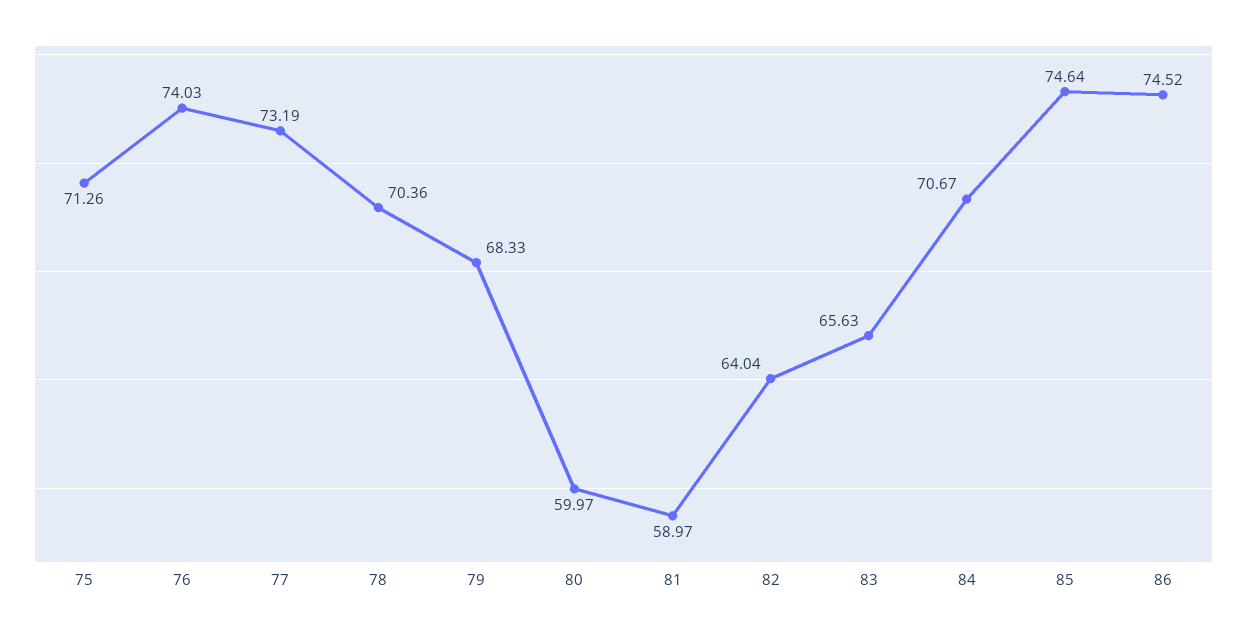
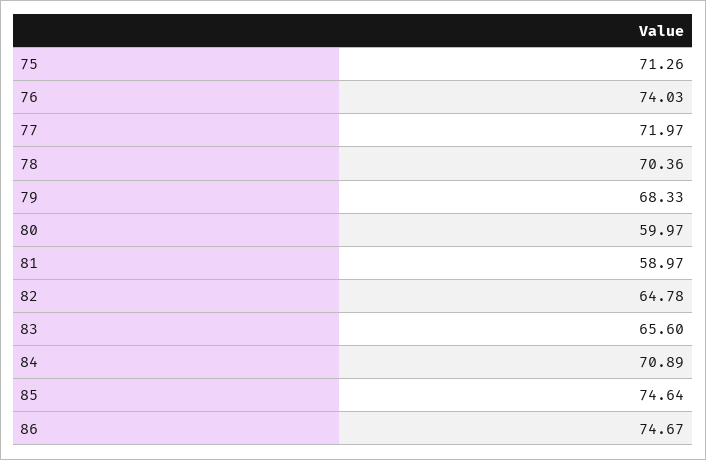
77: 73.19 -> 71.97
82: 64.04 -> 64.78
83: 65.63 -> 65.6
84: 70.67 -> 70.89
86: 74.52 -> 74.67

